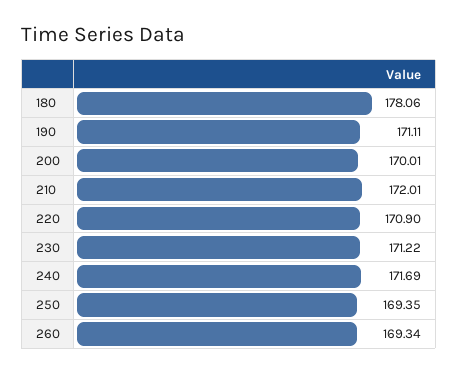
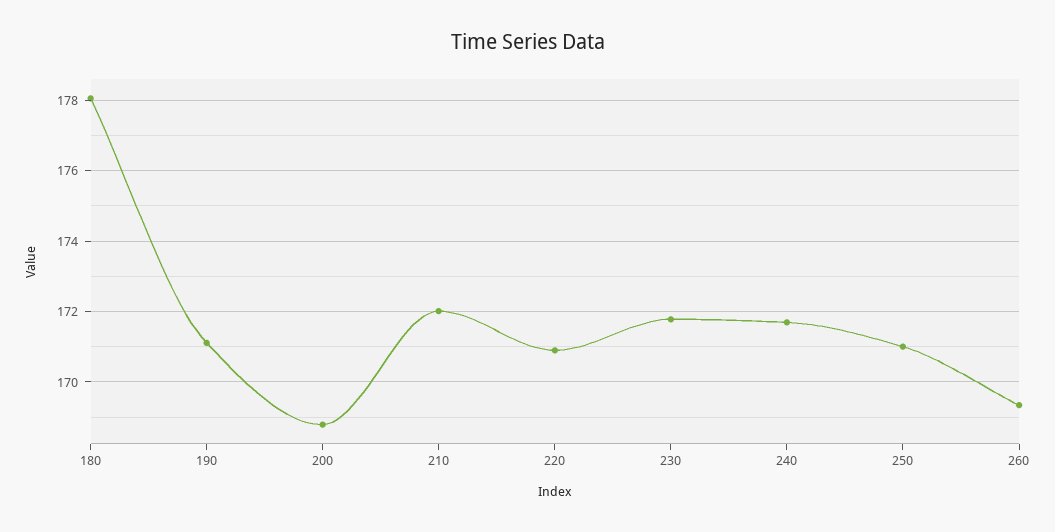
200: 170.01 -> 168.8
230: 171.22 -> 171.8
250: 169.35 -> 171

